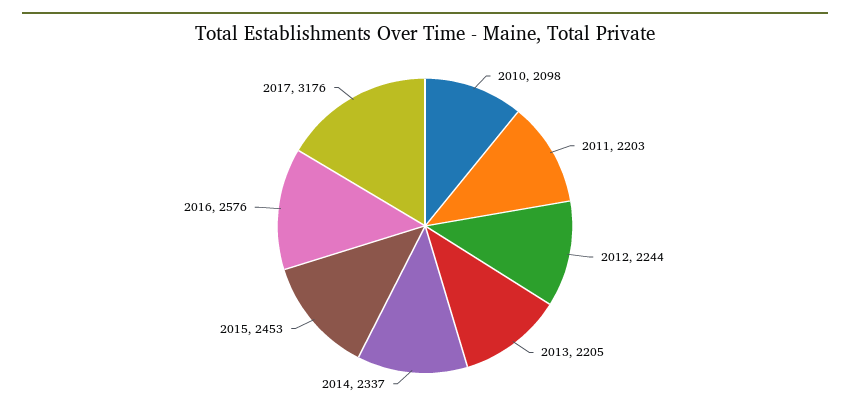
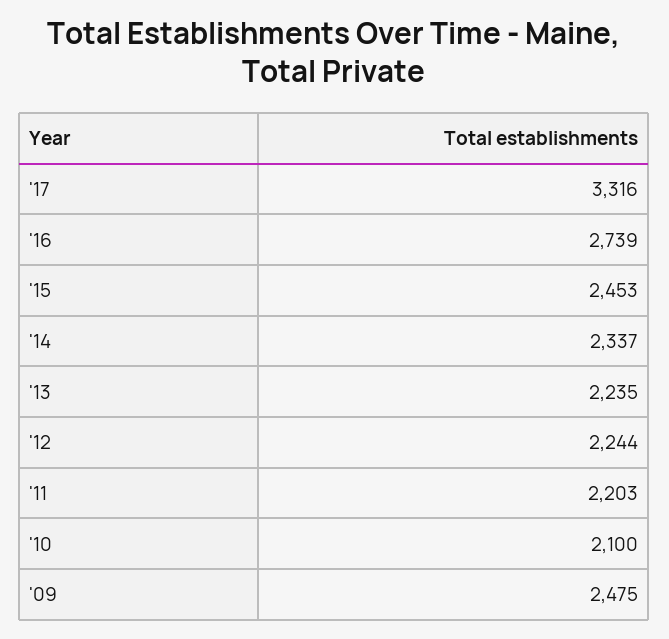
2010: 2098 -> 2100
2013: 2205 -> 2235
2016: 2576 -> 2739
2017: 3176 -> 3316
'09: none -> 2475

